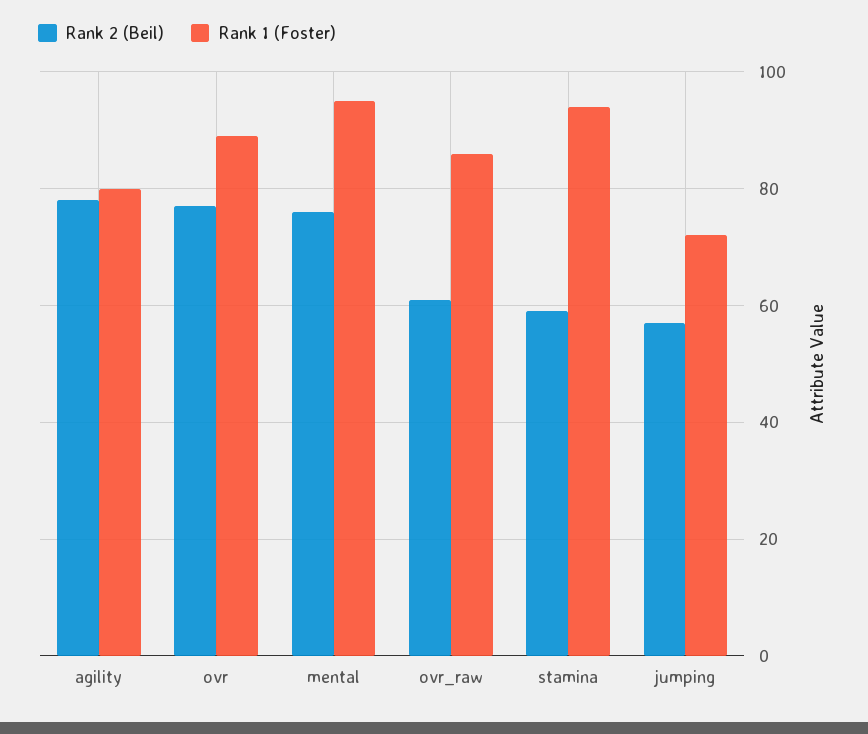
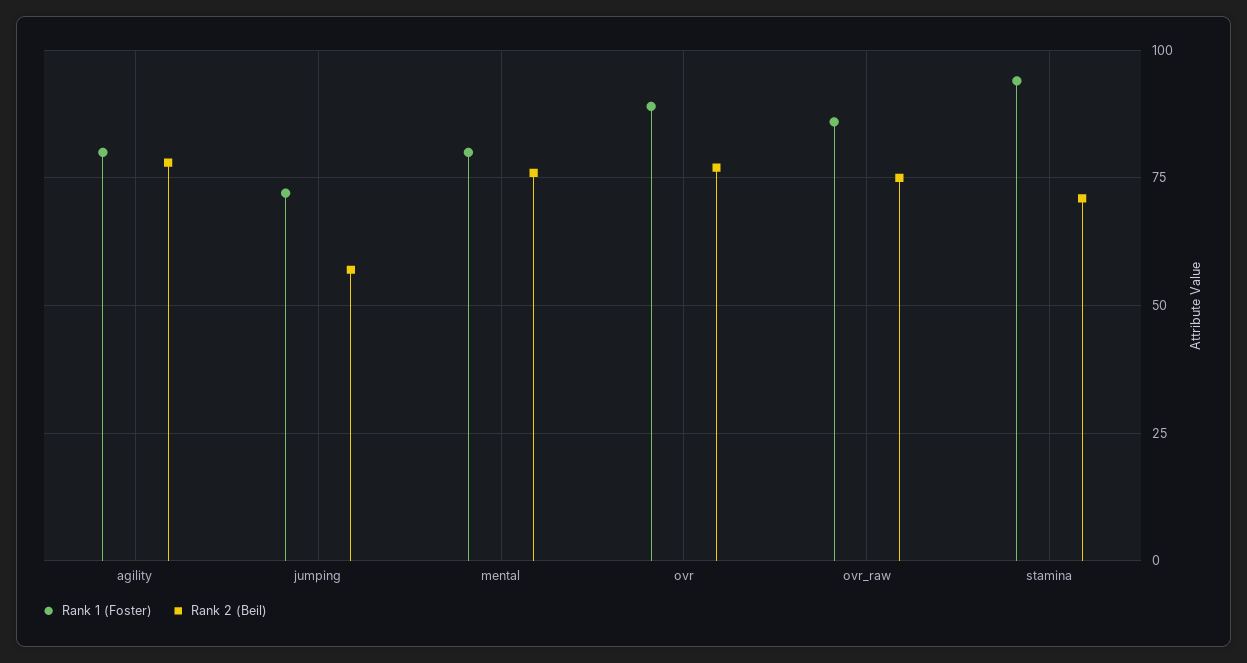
Rank 1 (Foster), mental: 95 -> 80
Rank 2 (Beil), ovr_raw: 60 -> 75
Rank 2 (Beil), stamina: 60 -> 70

